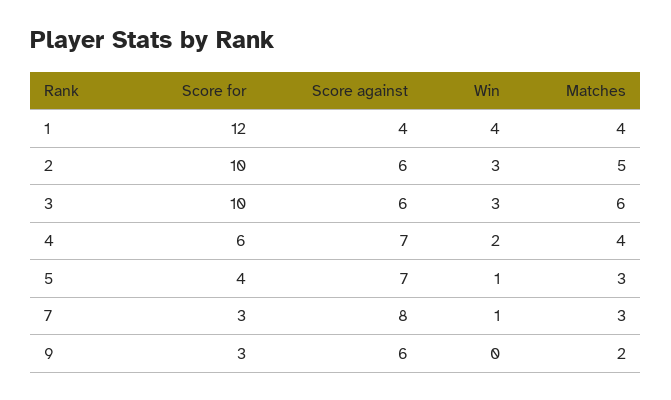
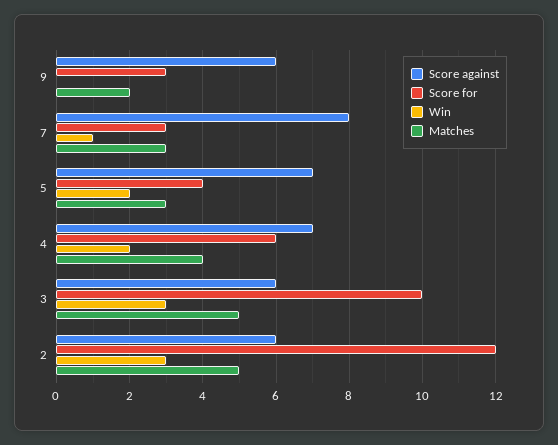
Score for, 1: 12 -> none
Score against, 1: 4 -> none
Win, 1: 4 -> none
Matches, 1: 4 -> none
Score for, 2: 10 -> 12
Matches, 3: 6 -> 5
Win, 5: 1 -> 2

